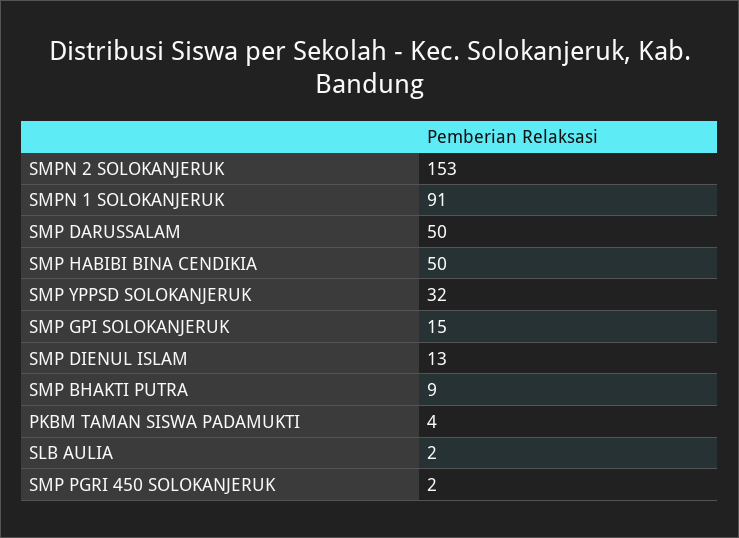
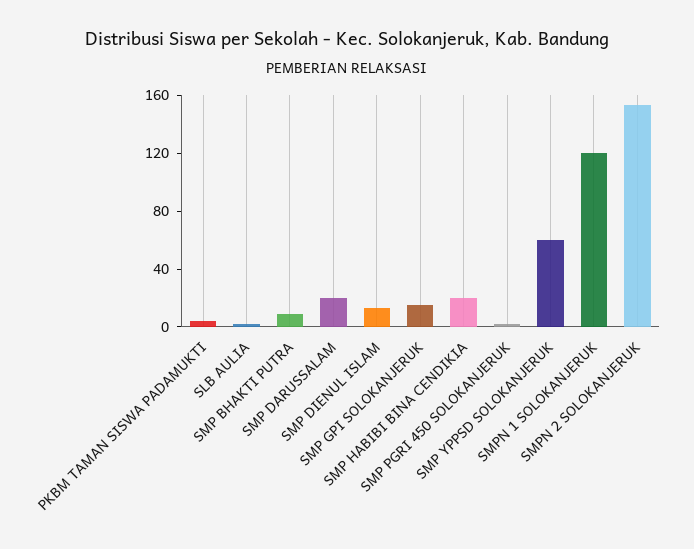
SMPN 1 SOLOKANJERUK: 91 -> 120
SMP DARUSSALAM: 50 -> 20
SMP HABIBI BINA CENDIKIA: 50 -> 20
SMP YPPSD SOLOKANJERUK: 32 -> 60

